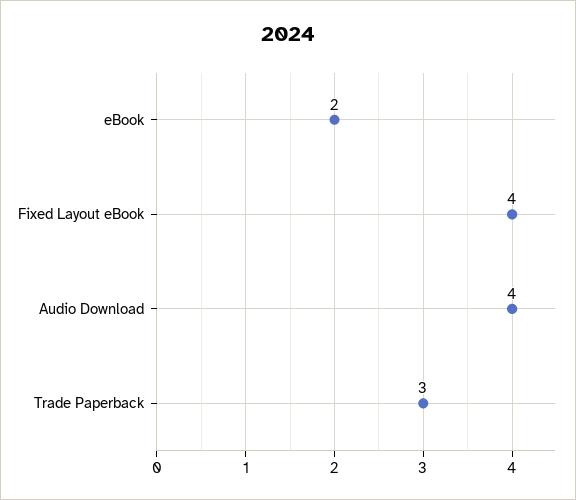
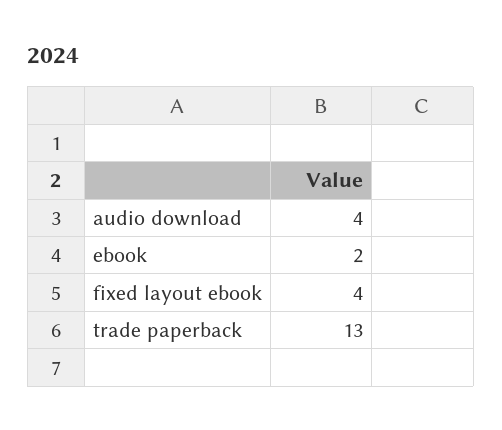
Trade Paperback: 3 -> 13

